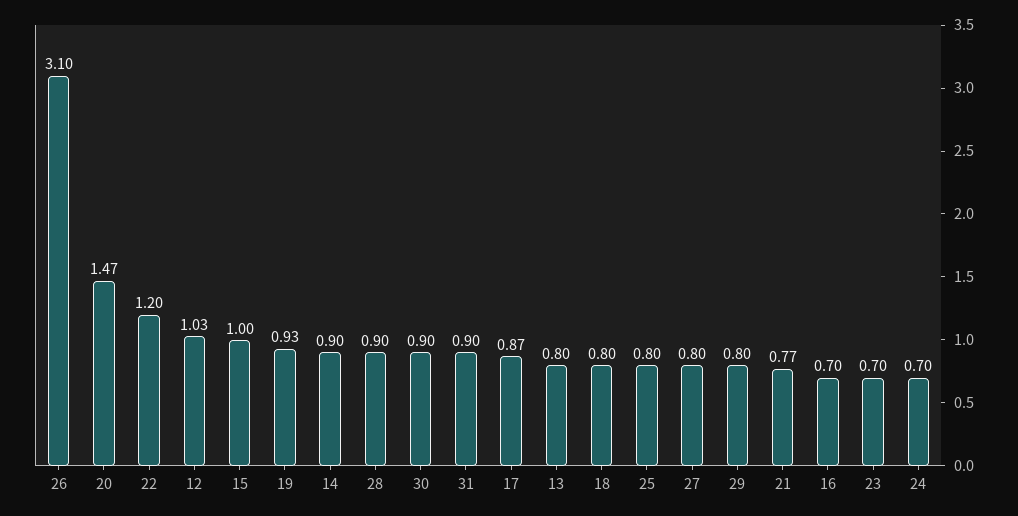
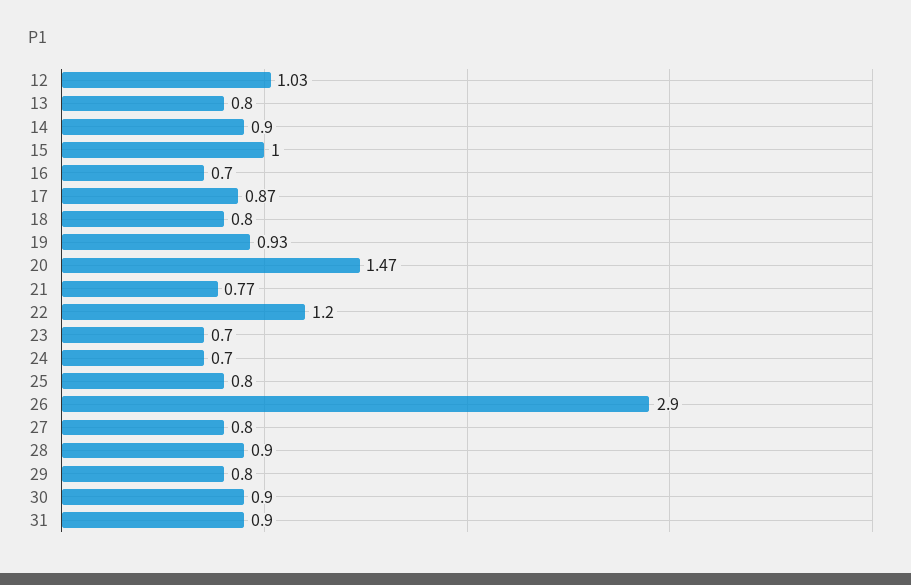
26: 3.1 -> 2.9

